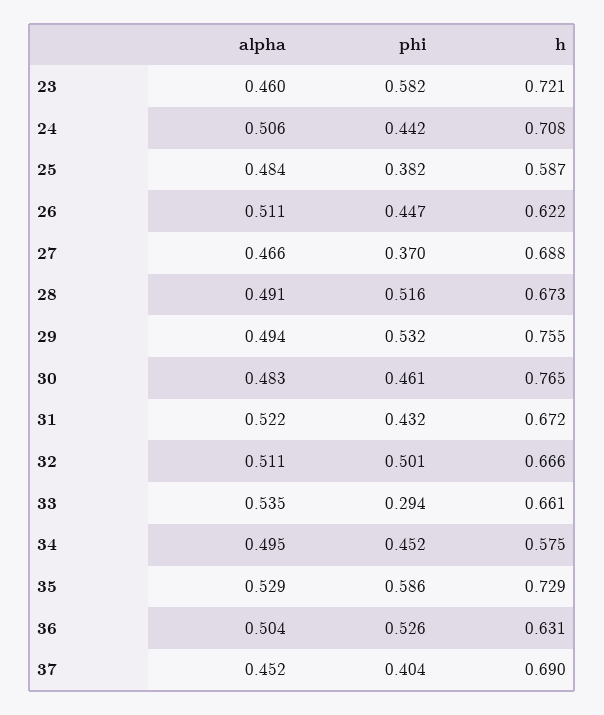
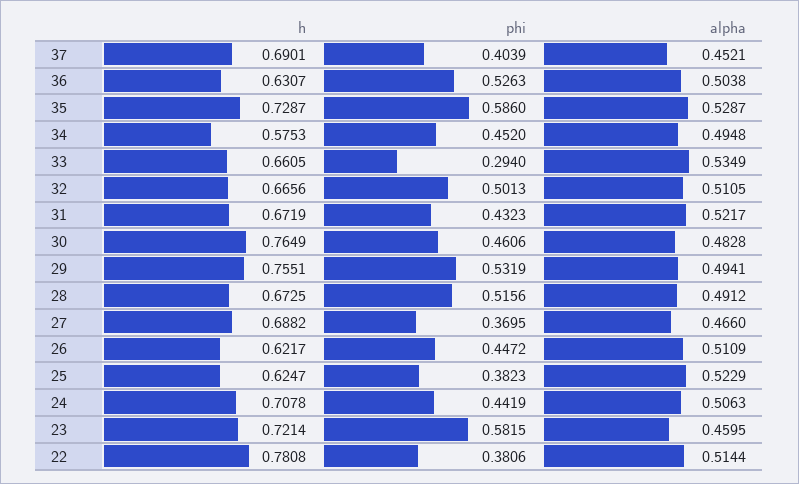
alpha, 25: 0.484 -> 0.5229
h, 25: 0.587 -> 0.6247
h, 22: none -> 0.7808
phi, 22: none -> 0.3806
alpha, 22: none -> 0.5144

